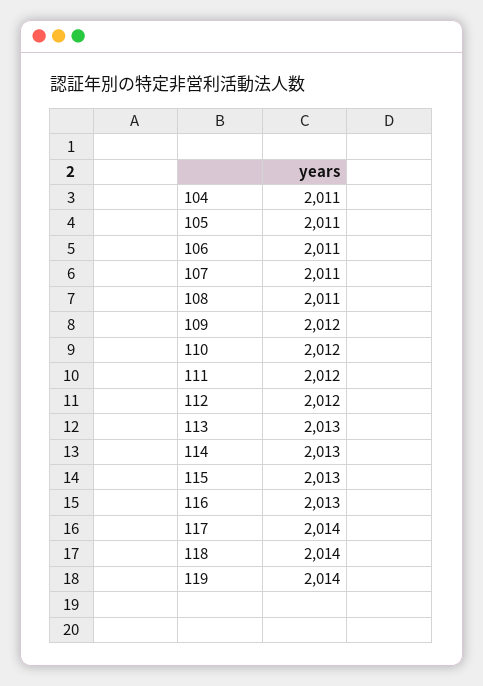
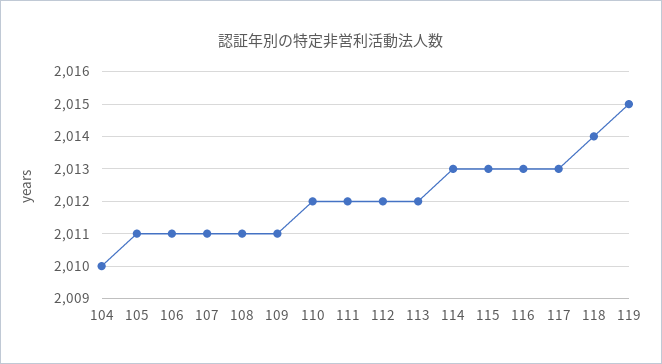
104: 2011 -> 2010
109: 2012 -> 2011
113: 2013 -> 2012
117: 2014 -> 2013
119: 2014 -> 2015

